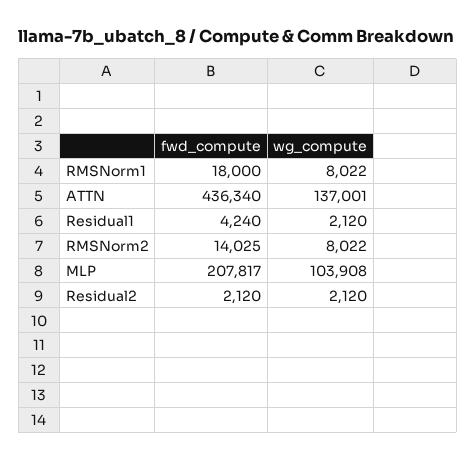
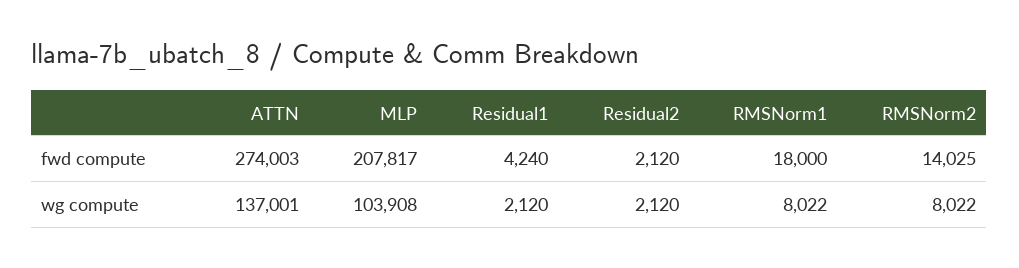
fwd_compute, ATTN: 436340 -> 274003

